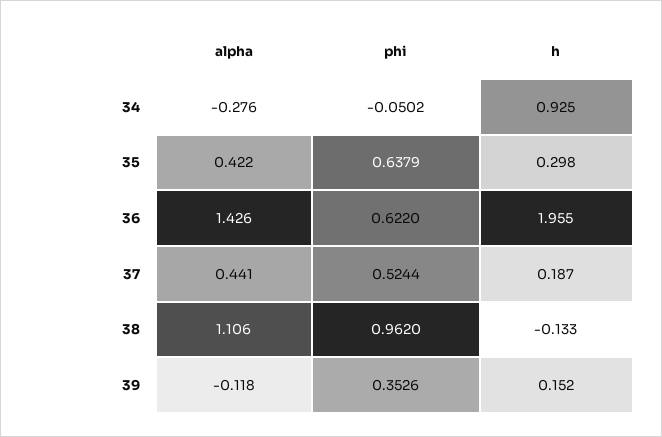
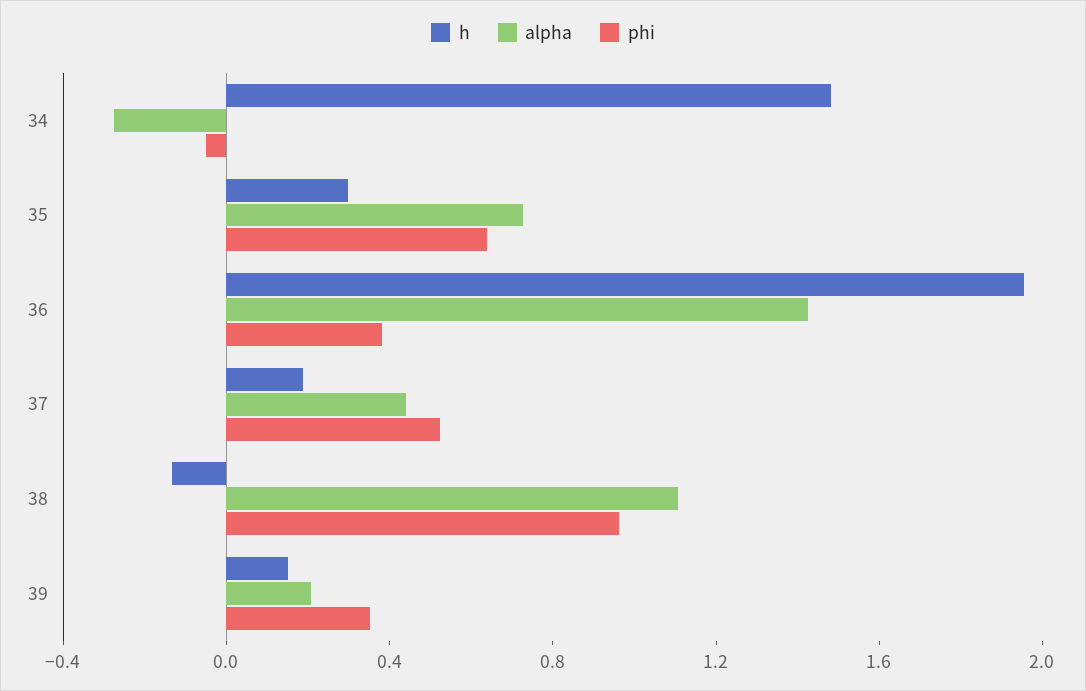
h, 34: 0.925 -> 1.5
alpha, 35: 0.422 -> 0.7
phi, 36: 0.622 -> 0.4
alpha, 39: -0.118 -> 0.2

